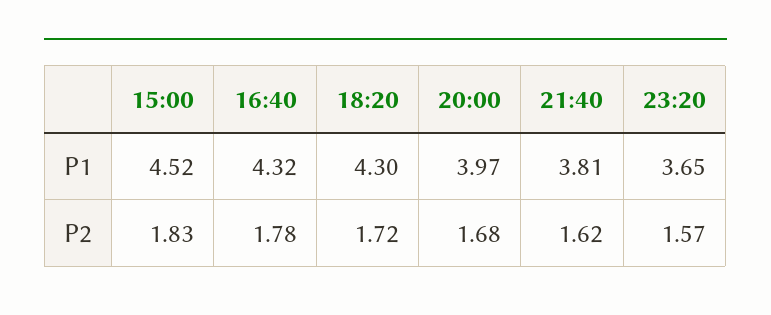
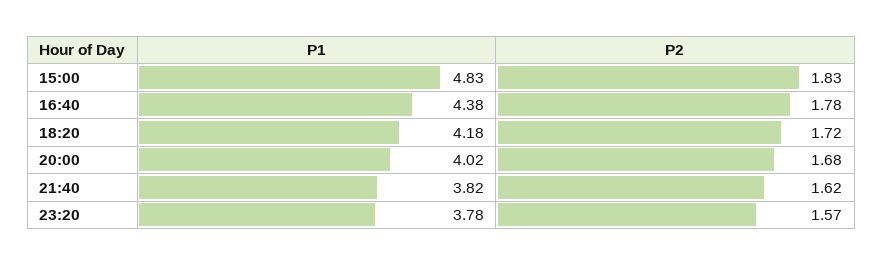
15:00, P1: 4.52 -> 4.83
16:40, P1: 4.32 -> 4.38
18:20, P1: 4.3 -> 4.18
20:00, P1: 3.97 -> 4.02
21:40, P1: 3.81 -> 3.82
23:20, P1: 3.65 -> 3.78

